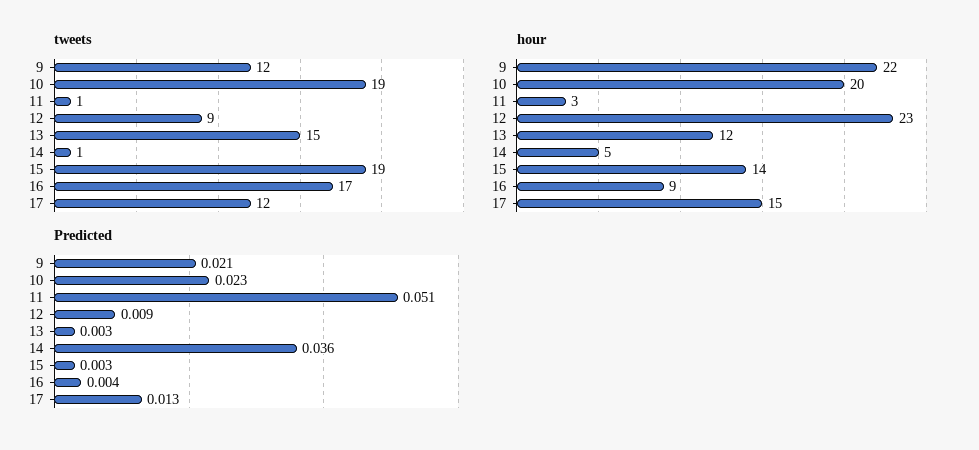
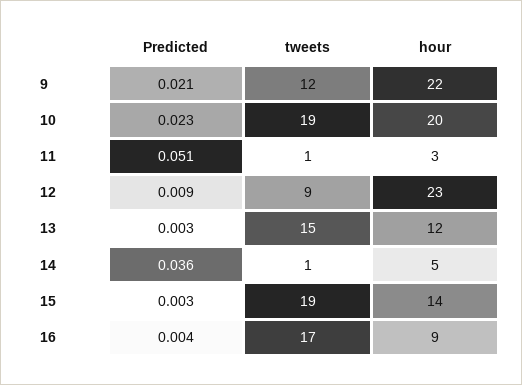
tweets, 17: 12 -> none
hour, 17: 15 -> none
Predicted, 17: 0.013 -> none

